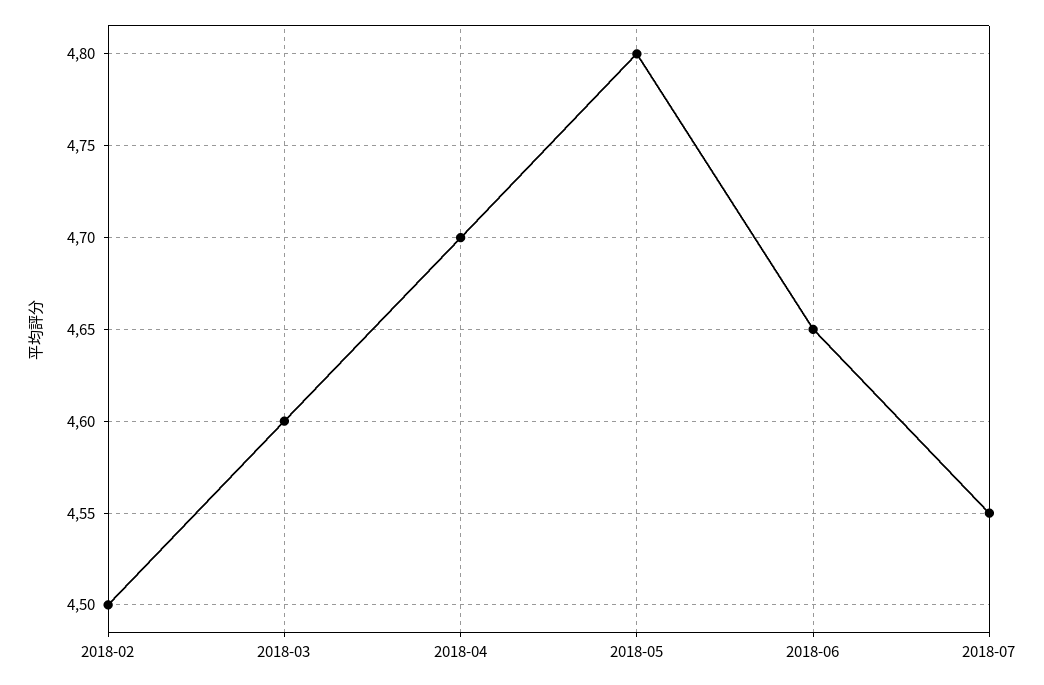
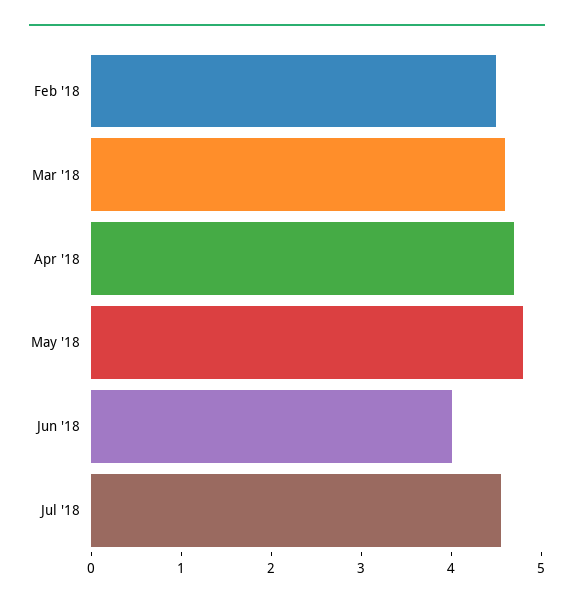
2018-06: 4.65 -> 4

